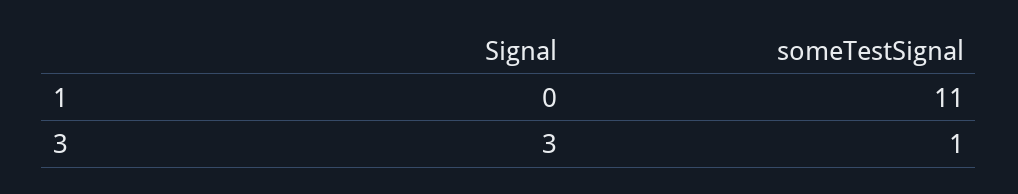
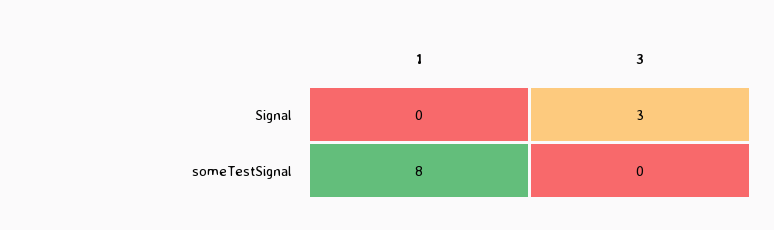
someTestSignal, 1: 11 -> 8
someTestSignal, 3: 1 -> 0

